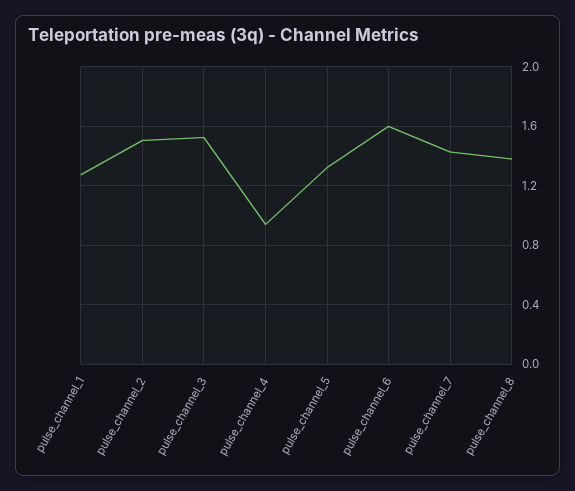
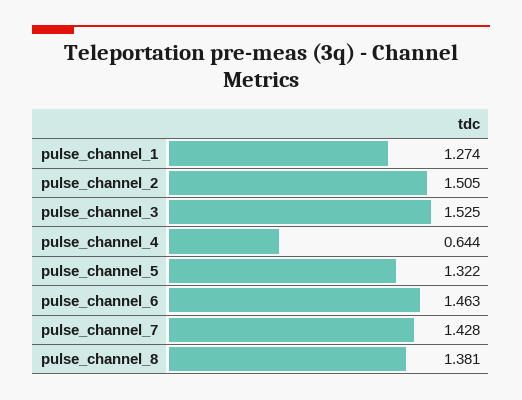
pulse_channel_4: 0.95 -> 0.644
pulse_channel_6: 1.6 -> 1.463

